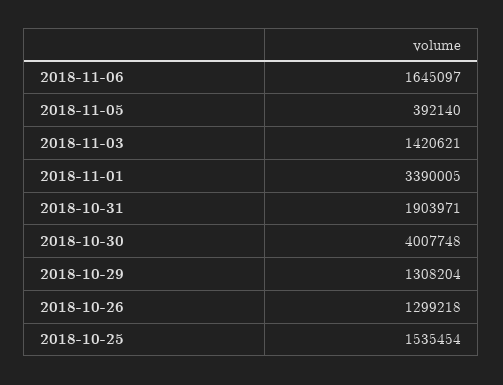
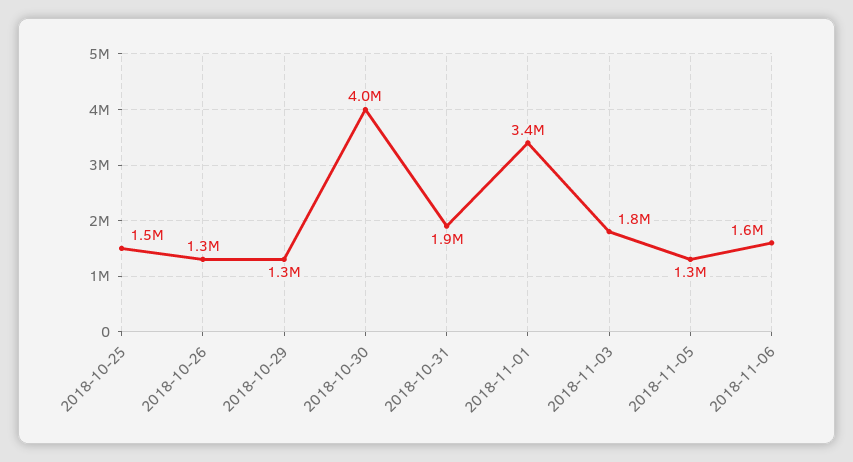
2018-11-05: 392140 -> 1300000
2018-11-03: 1420621 -> 1800000

